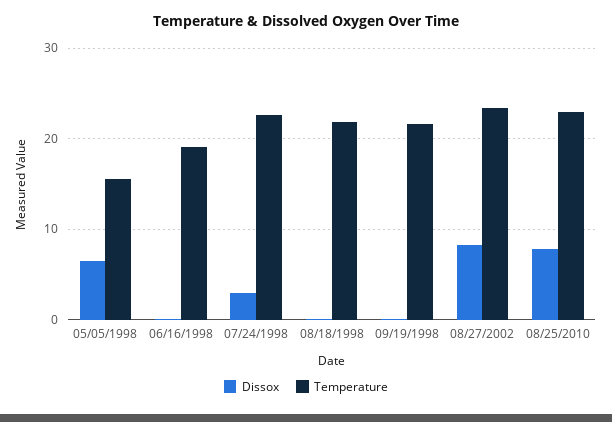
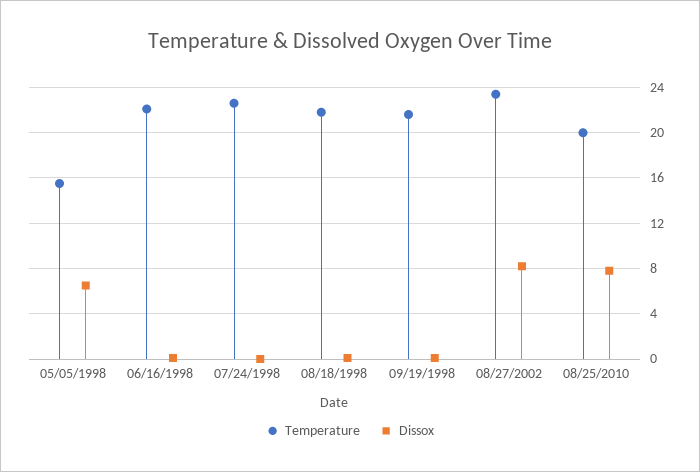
Temperature, 06/16/1998: 19 -> 22
Dissox, 07/24/1998: 3 -> 0
Temperature, 08/25/2010: 23 -> 20

